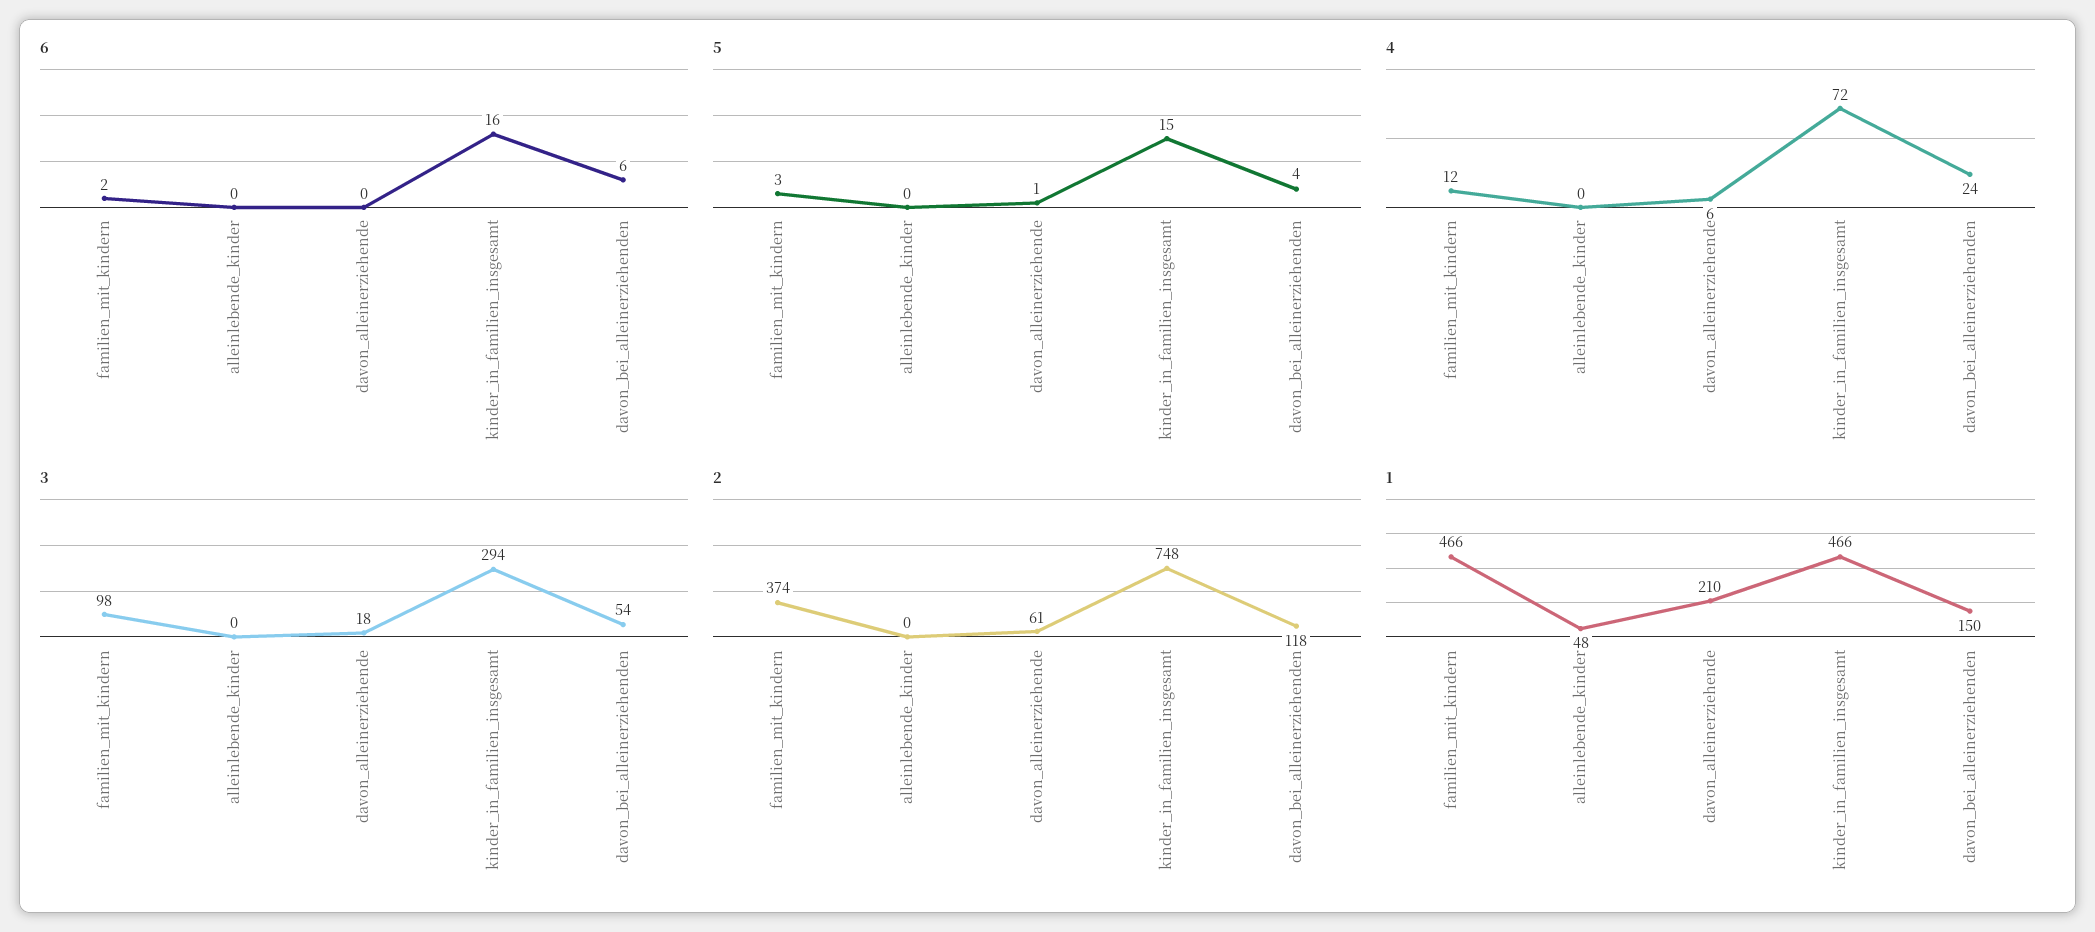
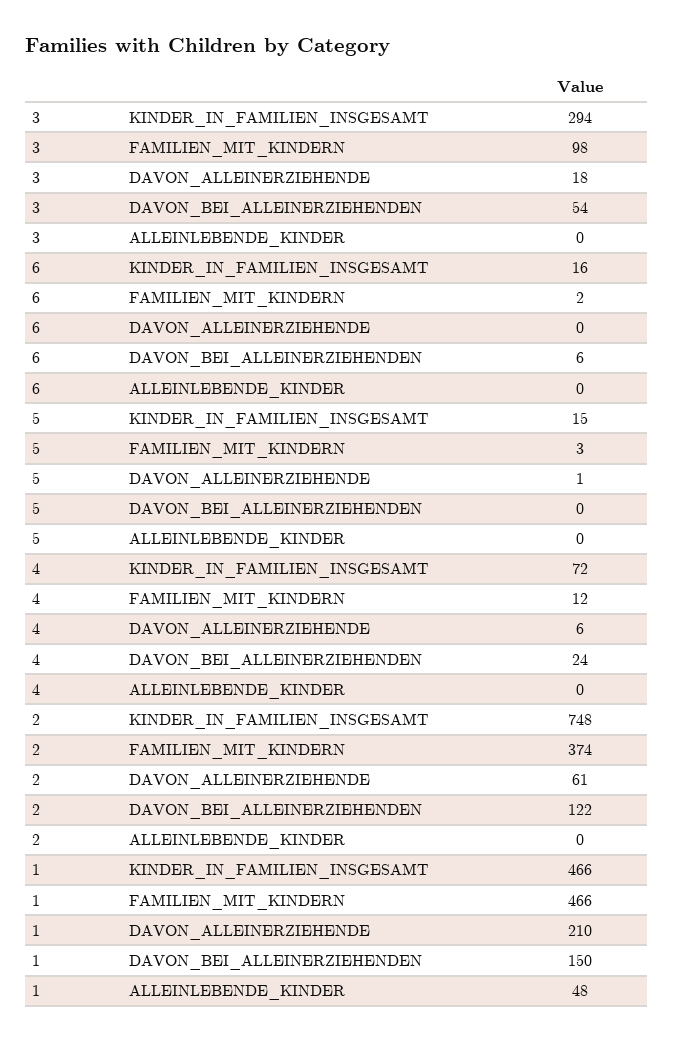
5, davon_bei_alleinerziehenden: 4 -> 0
2, davon_bei_alleinerziehenden: 118 -> 122

